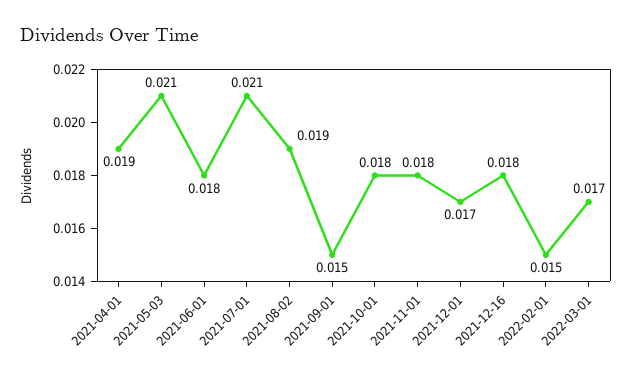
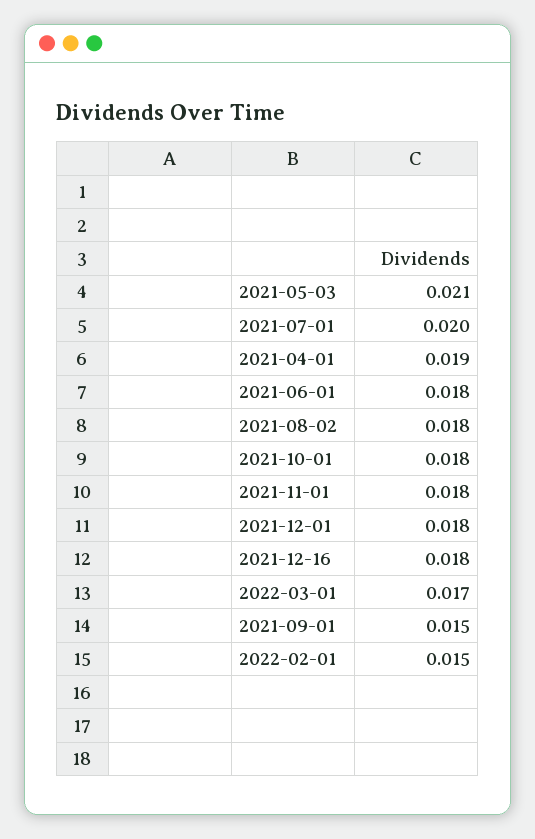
2021-07-01: 0.021 -> 0.02
2021-08-02: 0.019 -> 0.018
2021-12-01: 0.017 -> 0.018

